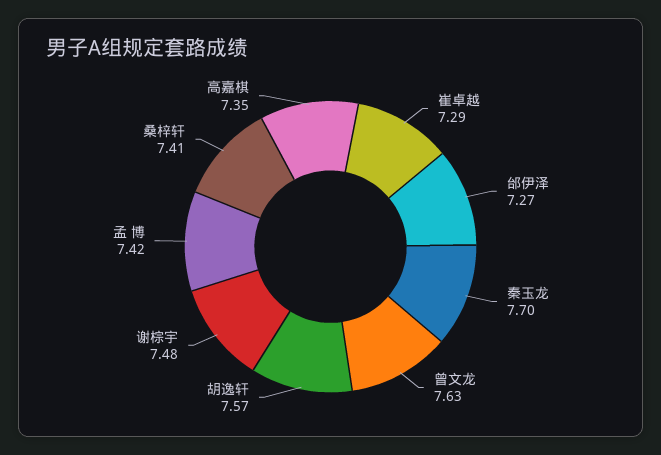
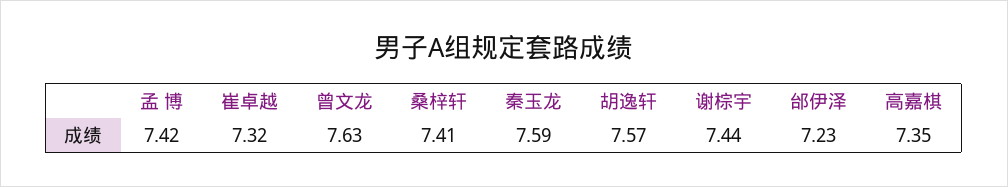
崔卓越: 7.29 -> 7.32
邰伊泽: 7.27 -> 7.23
秦玉龙: 7.7 -> 7.59
谢棕宇: 7.48 -> 7.44

